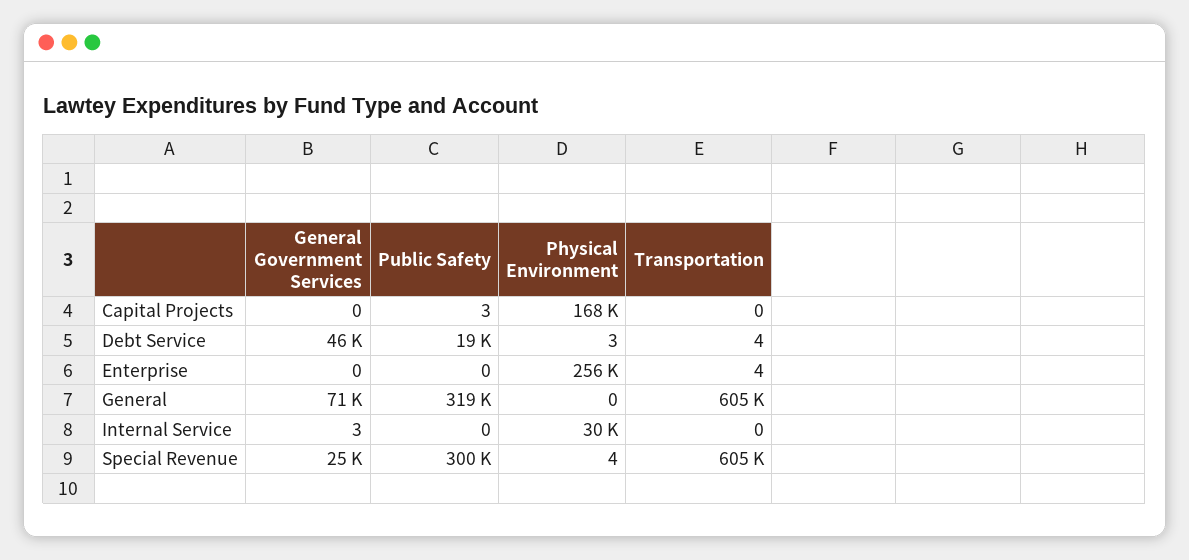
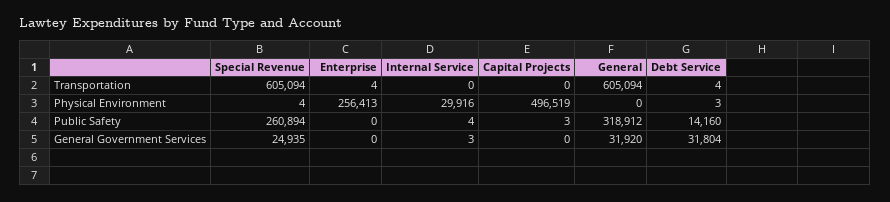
Physical Environment, Capital Projects: 168000 -> 496519
General Government Services, Debt Service: 46000 -> 31804
Public Safety, Debt Service: 19000 -> 14160
General Government Services, General: 71000 -> 31920
Public Safety, Internal Service: 0 -> 4
Public Safety, Special Revenue: 300000 -> 260894

